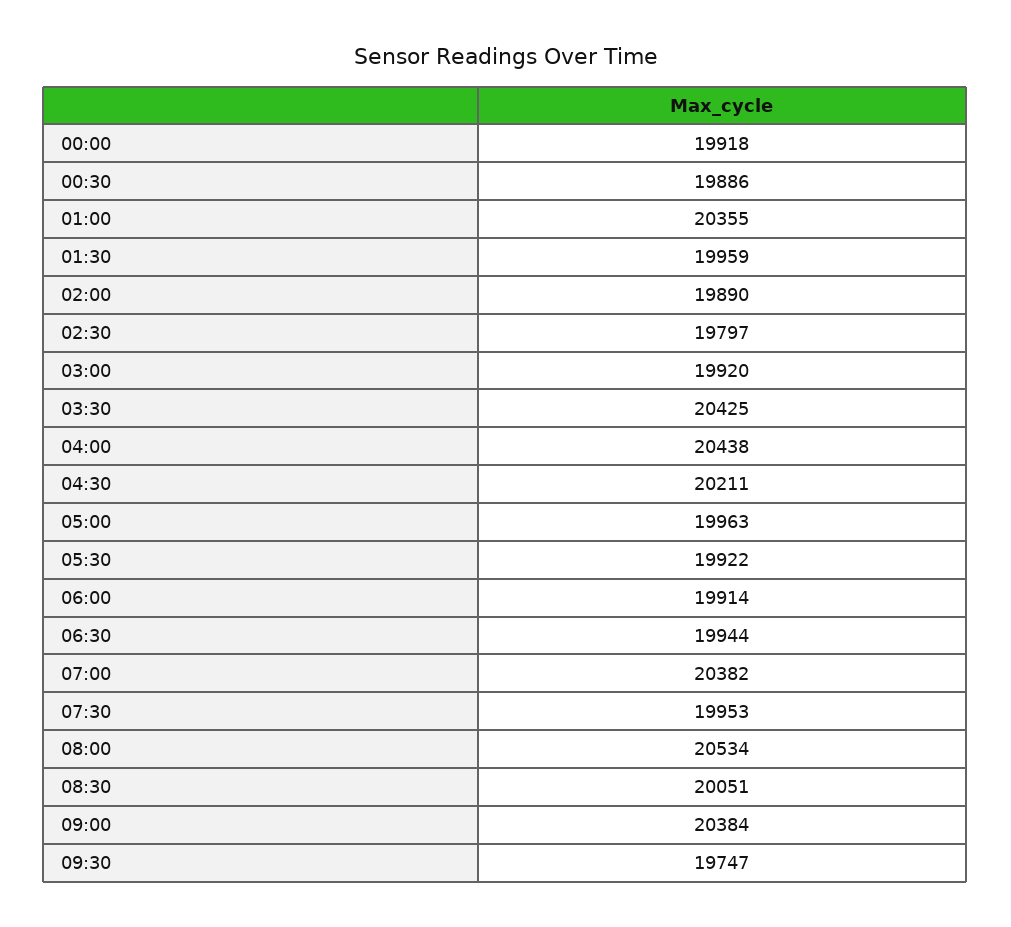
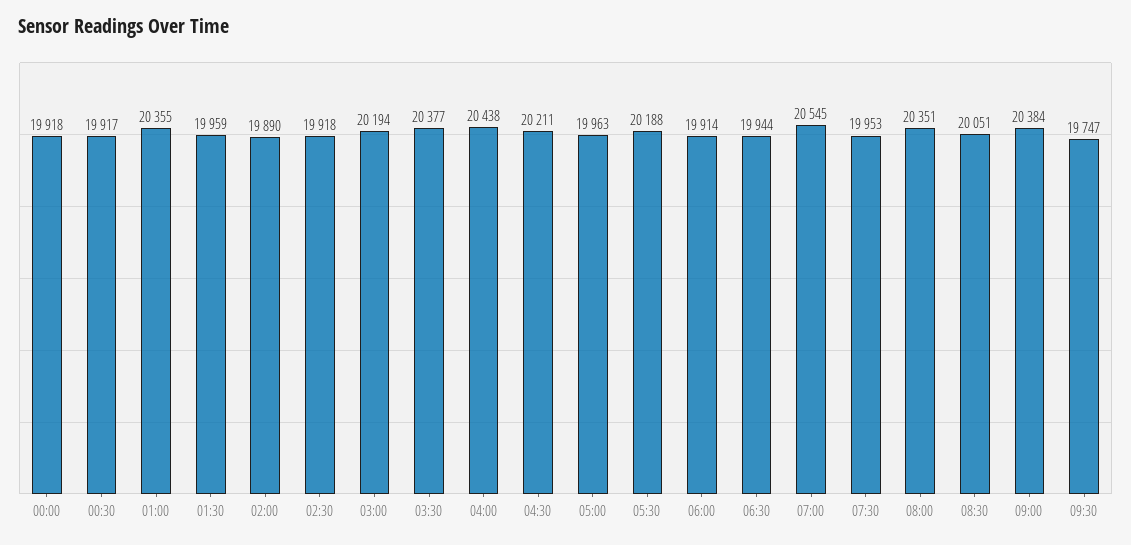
00:30: 19886 -> 19917
02:30: 19797 -> 19918
03:00: 19920 -> 20194
03:30: 20425 -> 20377
05:30: 19922 -> 20188
07:00: 20382 -> 20545
08:00: 20534 -> 20351

